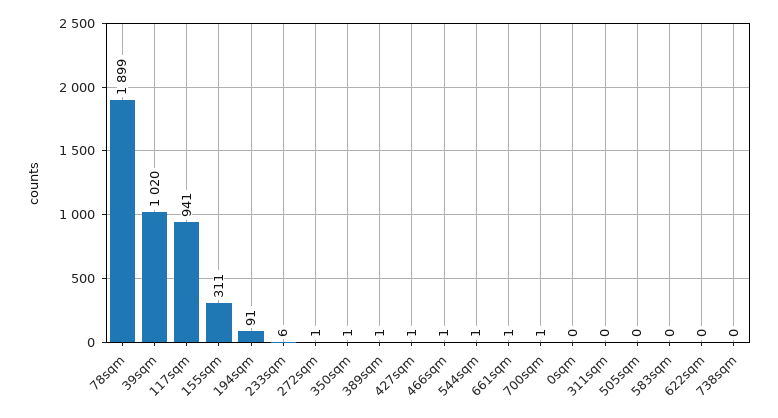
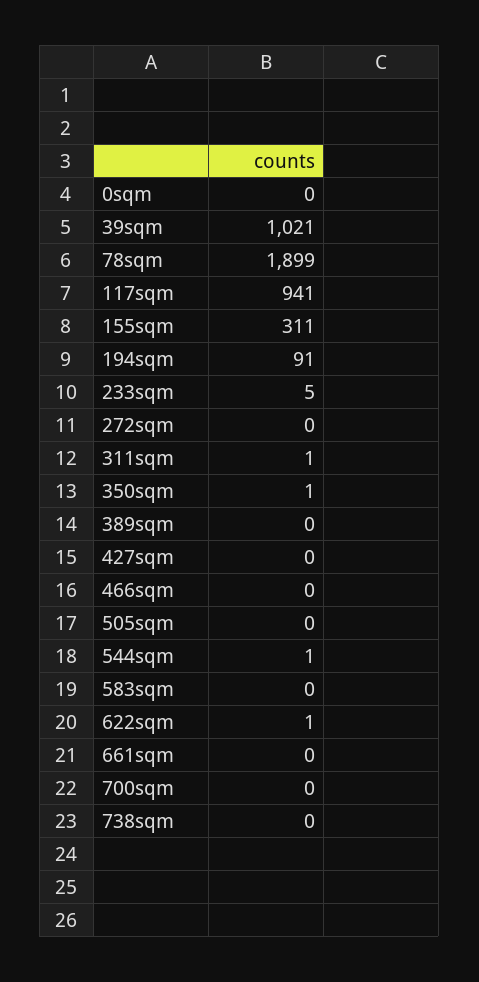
39sqm: 1020 -> 1021
233sqm: 6 -> 5
272sqm: 1 -> 0
389sqm: 1 -> 0
427sqm: 1 -> 0
466sqm: 1 -> 0
661sqm: 1 -> 0
700sqm: 1 -> 0
311sqm: 0 -> 1
622sqm: 0 -> 1

